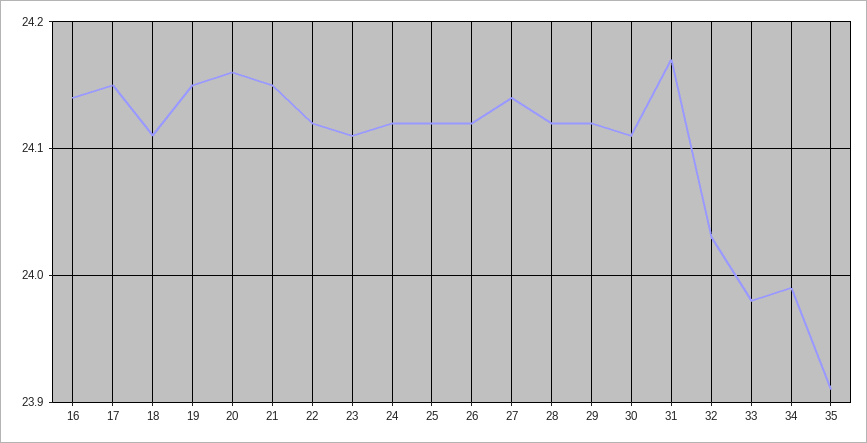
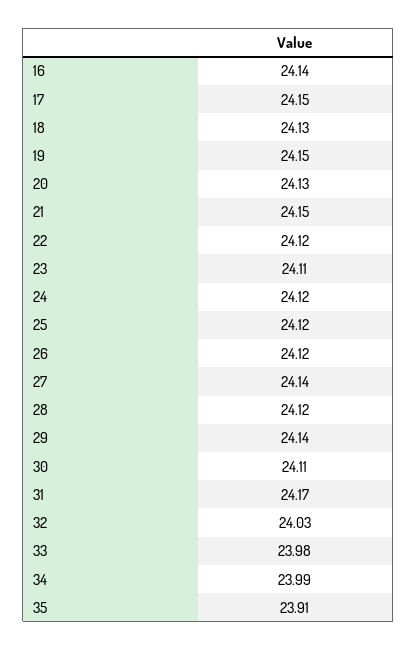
18: 24.11 -> 24.13
20: 24.16 -> 24.13
29: 24.12 -> 24.14

